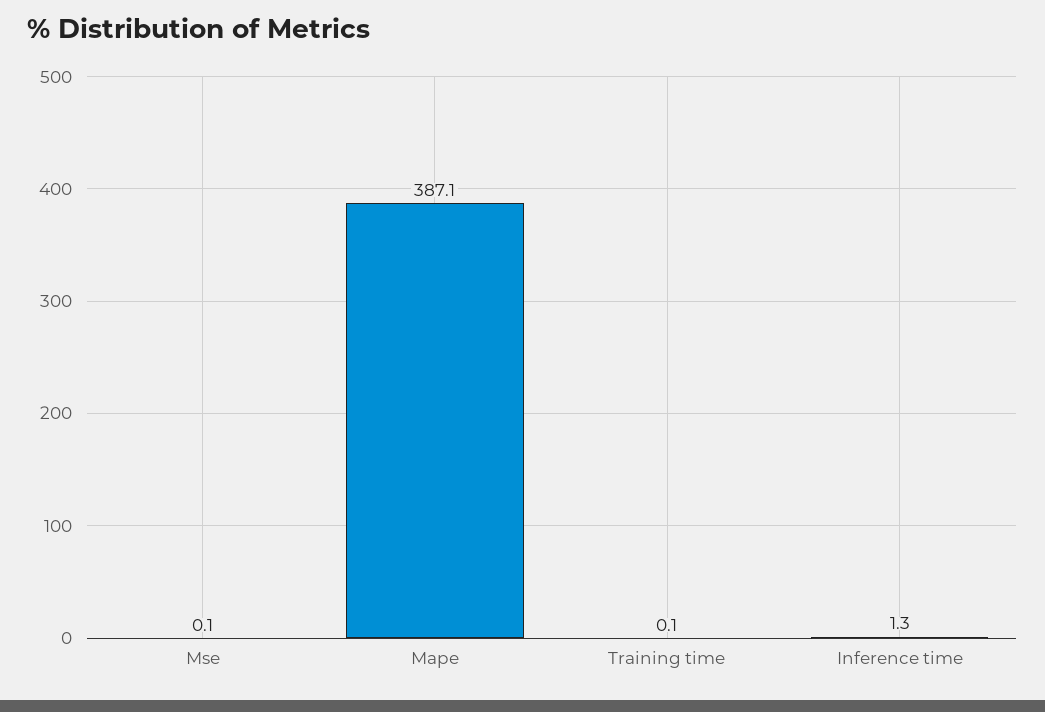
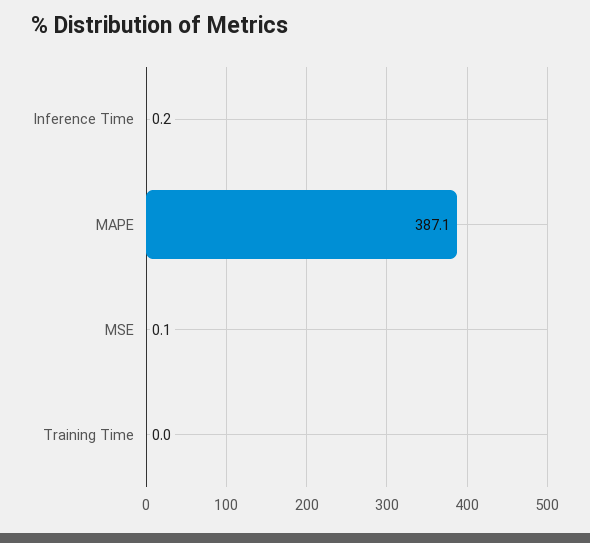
Training time: 0.1 -> 0
Inference time: 1.3 -> 0.2

